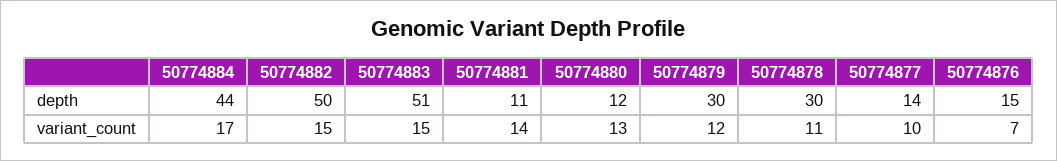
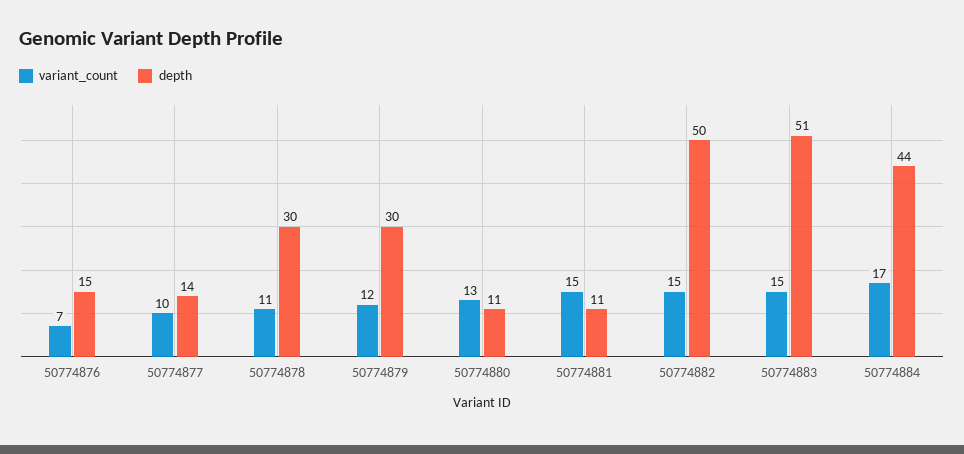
depth, 50774880: 12 -> 11
variant_count, 50774881: 14 -> 15

